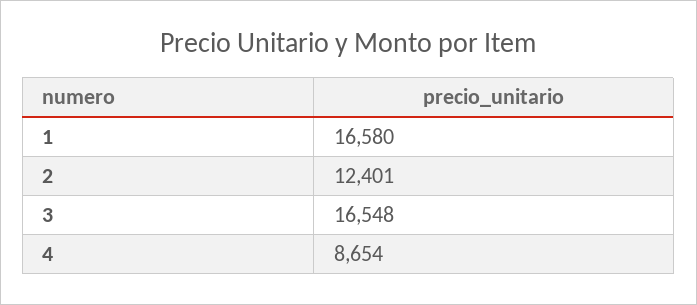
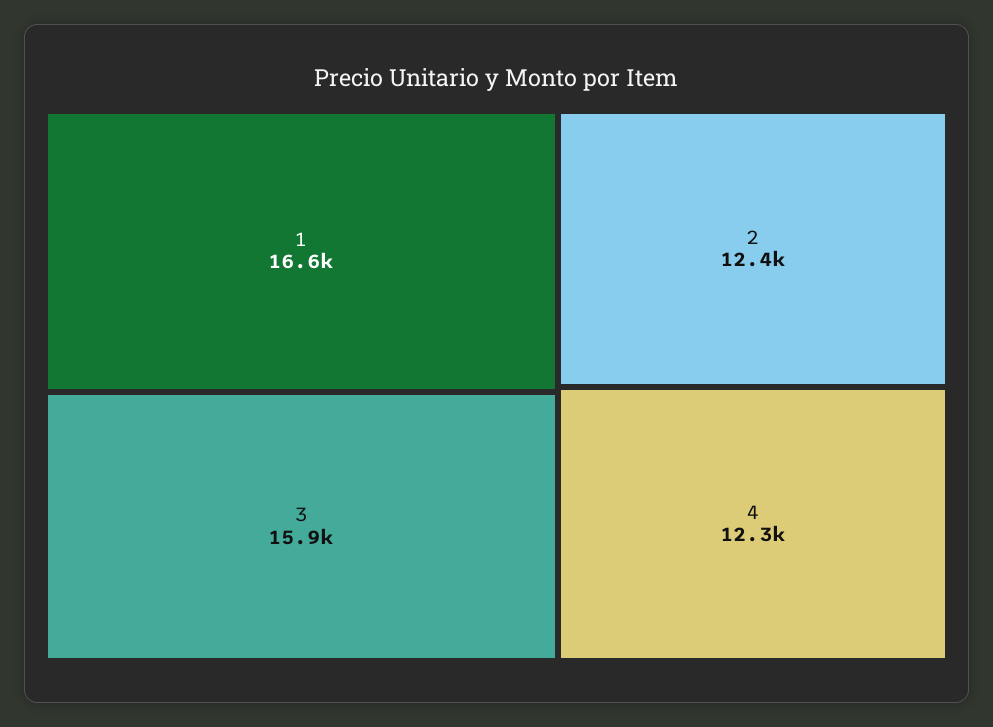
3: 16548 -> 15900
4: 8654 -> 12300

